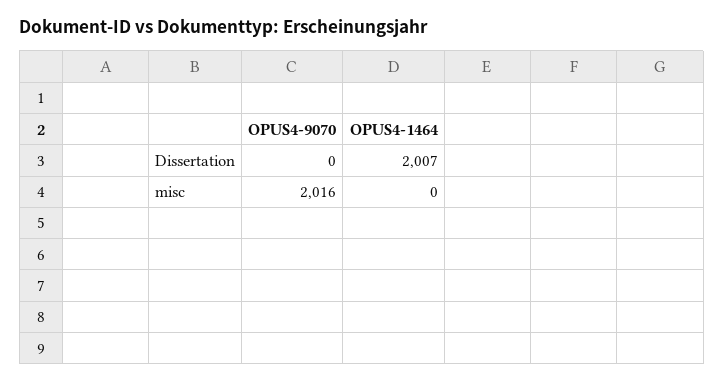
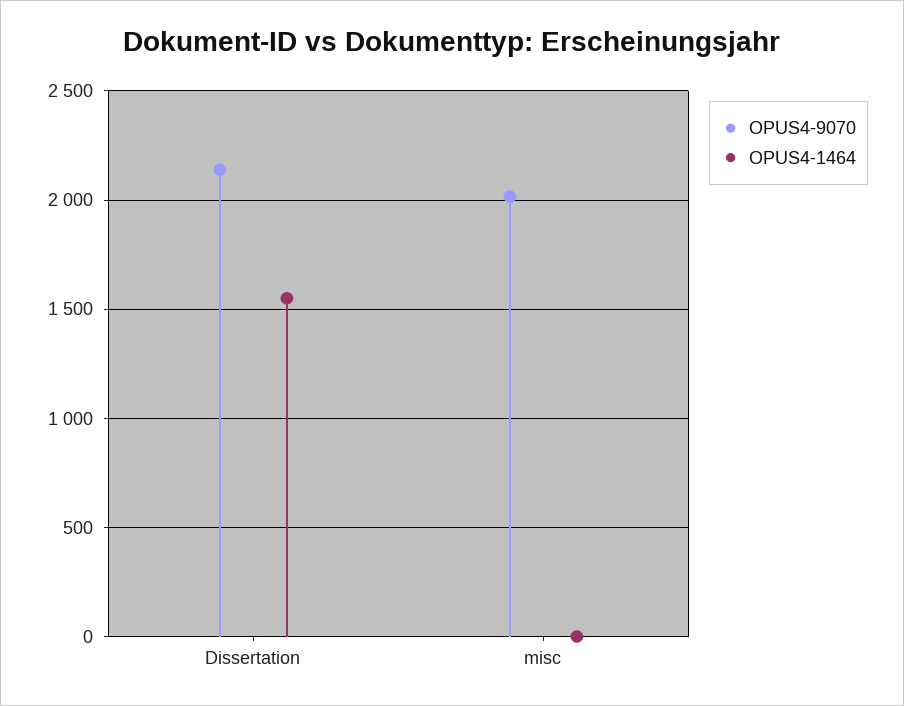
OPUS4-9070, Dissertation: 0 -> 2150
OPUS4-1464, Dissertation: 2007 -> 1550

